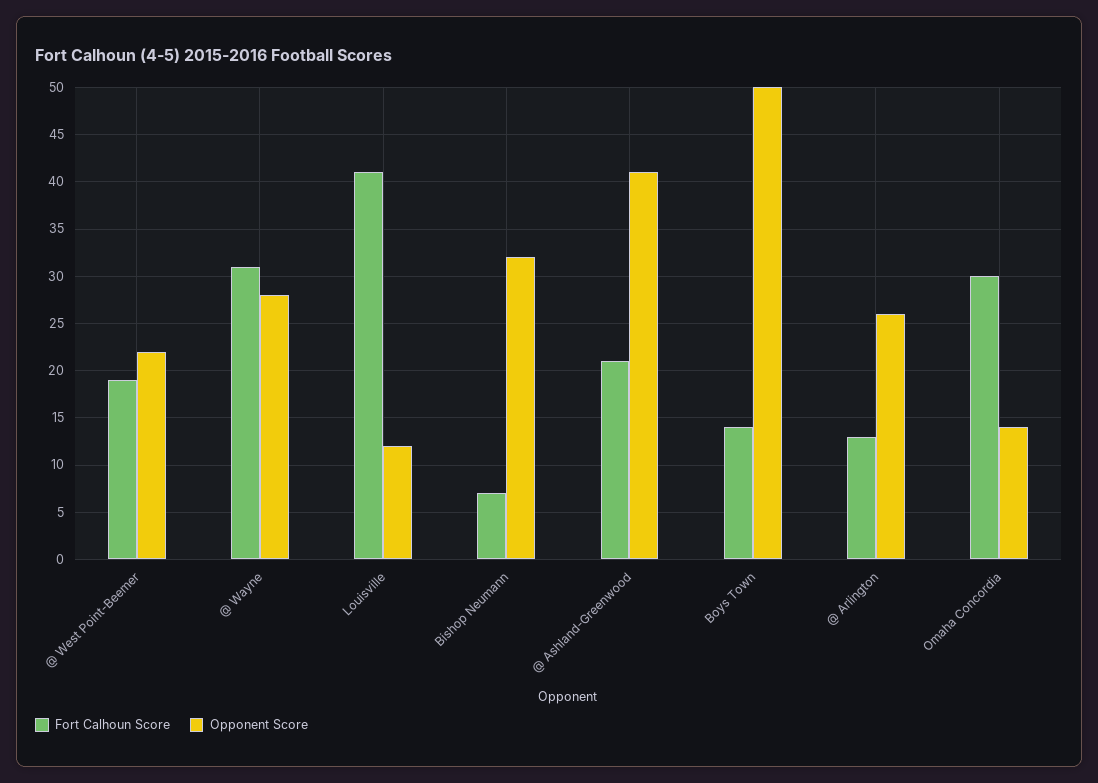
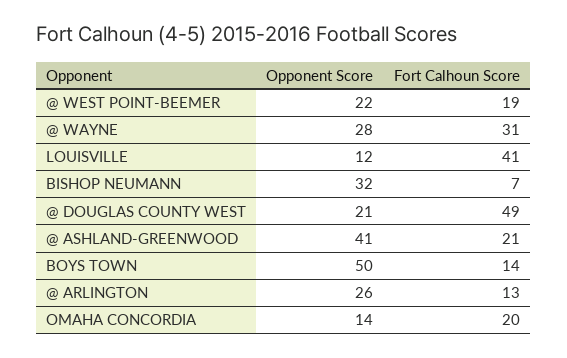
Fort Calhoun Score, Omaha Concordia: 30 -> 20
Opponent Score, @ DOUGLAS COUNTY WEST: none -> 21
Fort Calhoun Score, @ DOUGLAS COUNTY WEST: none -> 49

